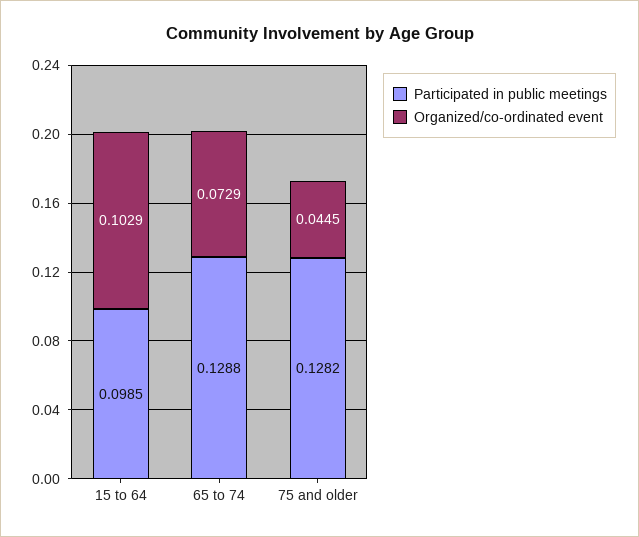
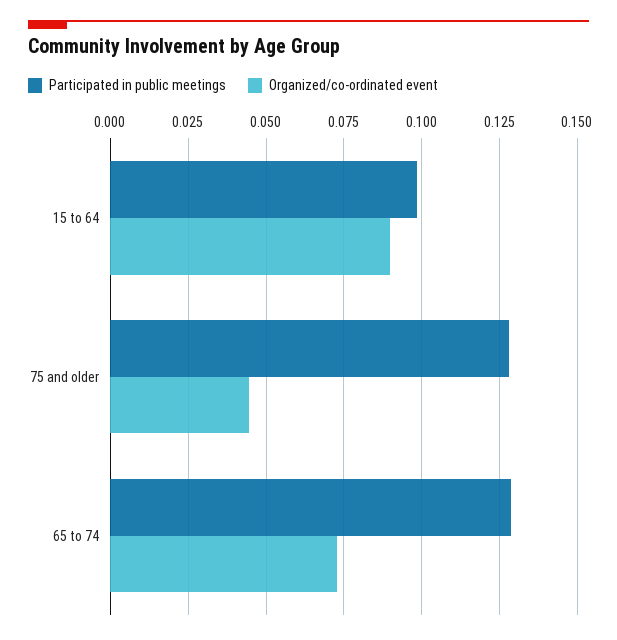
Organized/co-ordinated event, 15 to 64: 0.1029 -> 0.09

